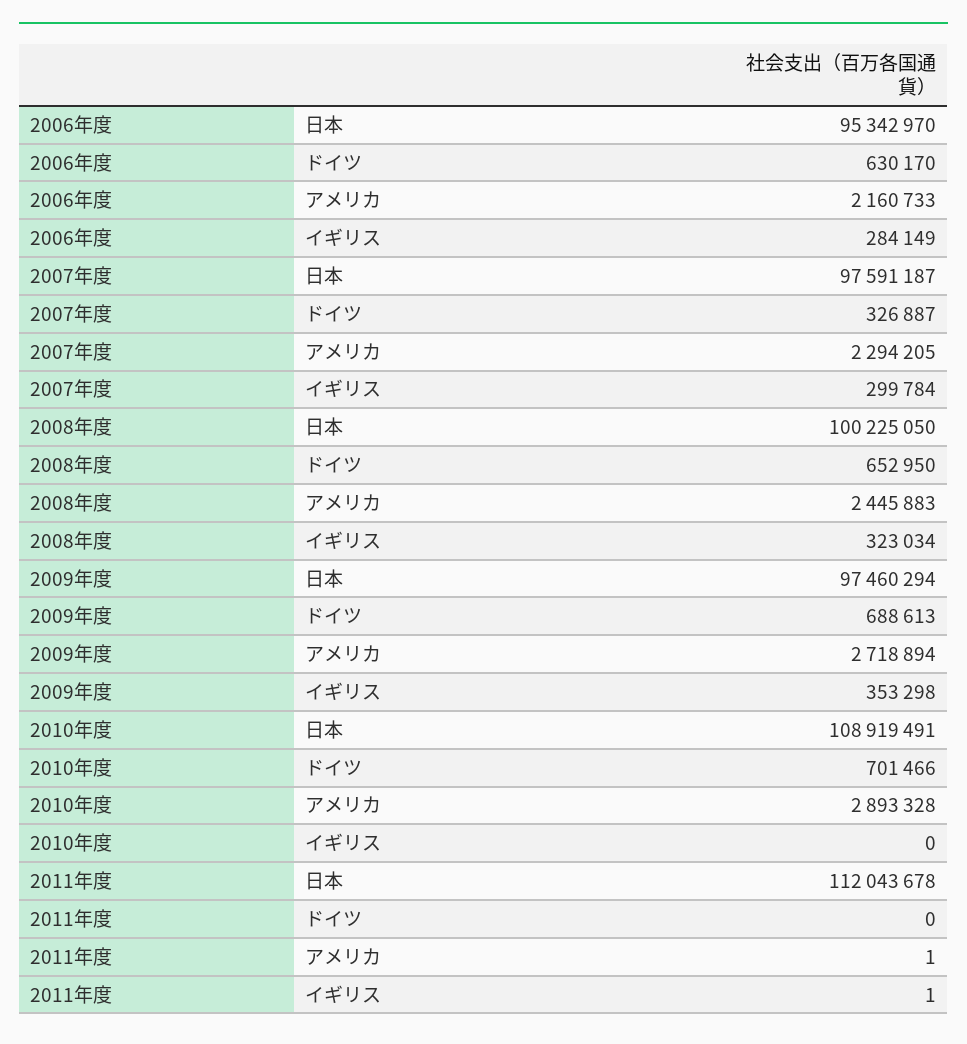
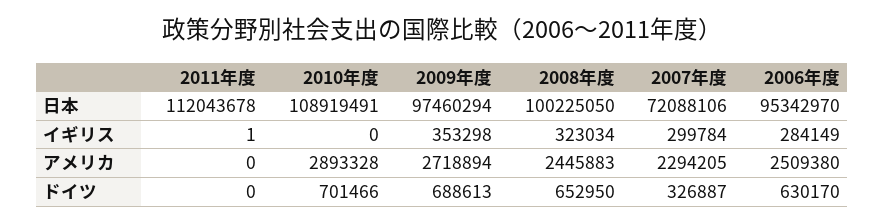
2006年度, アメリカ: 2160733 -> 2509380
2007年度, 日本: 97591187 -> 72088106
2011年度, アメリカ: 1 -> 0

